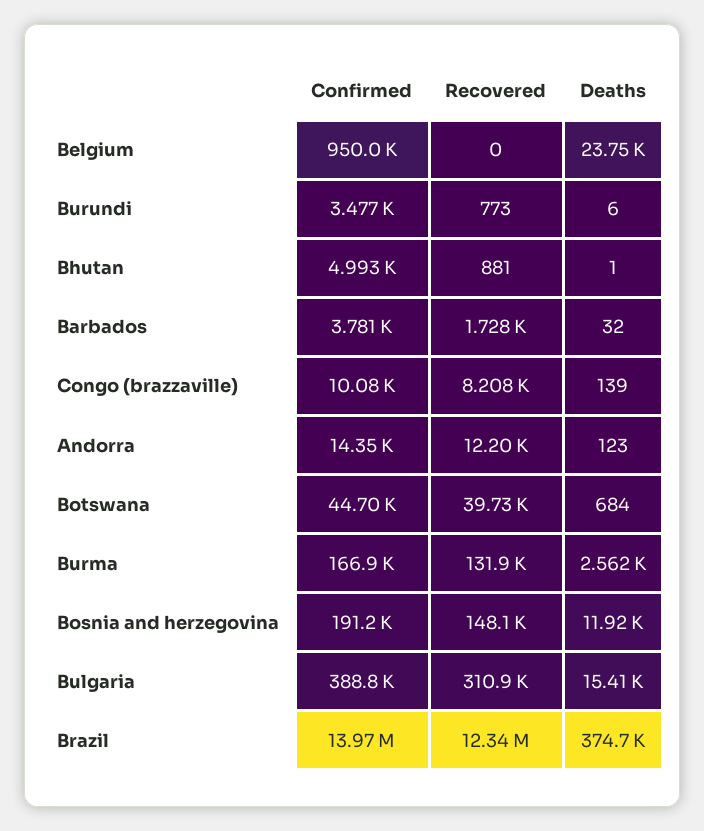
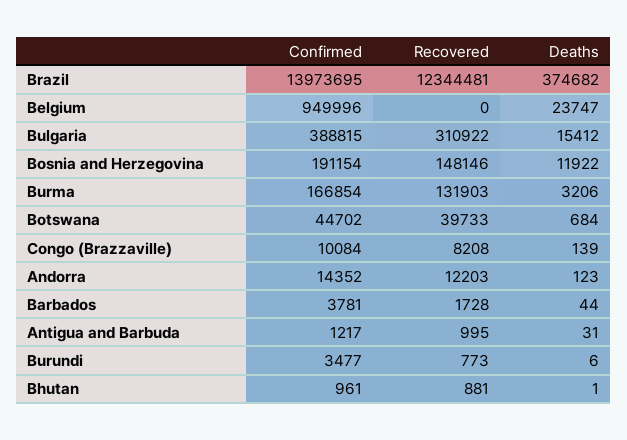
Confirmed, Bhutan: 4993 -> 961
Deaths, Barbados: 32 -> 44
Deaths, Burma: 2562 -> 3206
Confirmed, Antigua and Barbuda: none -> 1217
Recovered, Antigua and Barbuda: none -> 995
Deaths, Antigua and Barbuda: none -> 31

